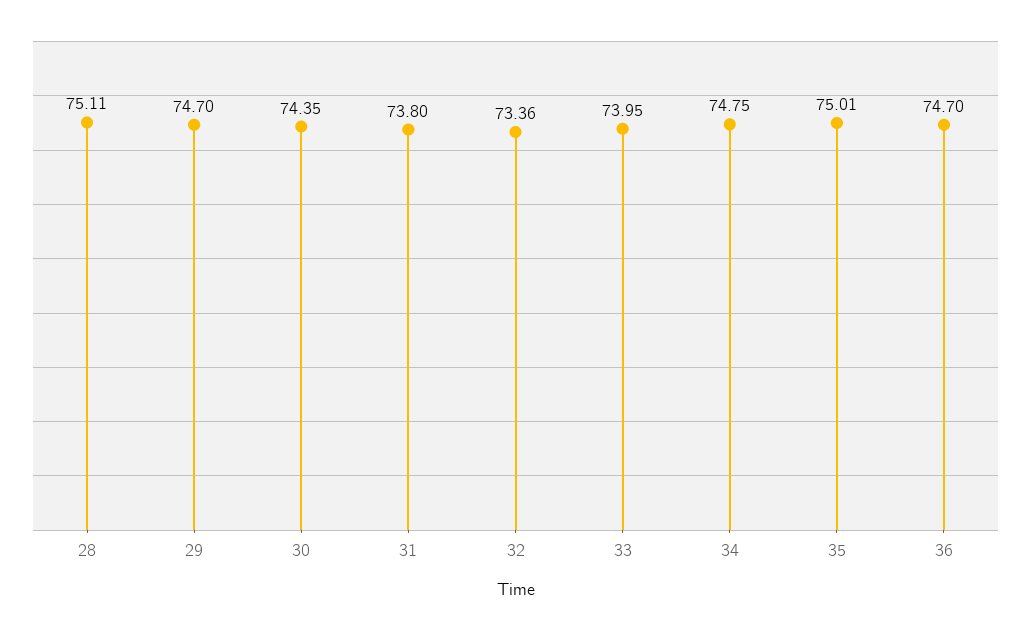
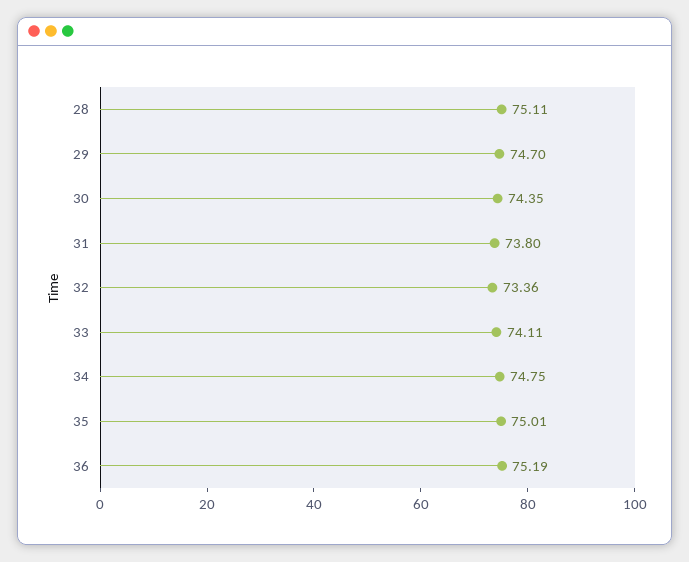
33: 73.95 -> 74.11
36: 74.7 -> 75.19

